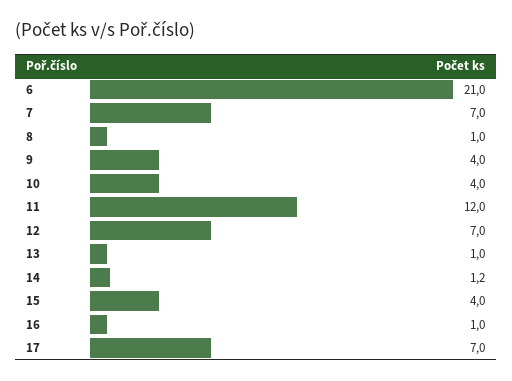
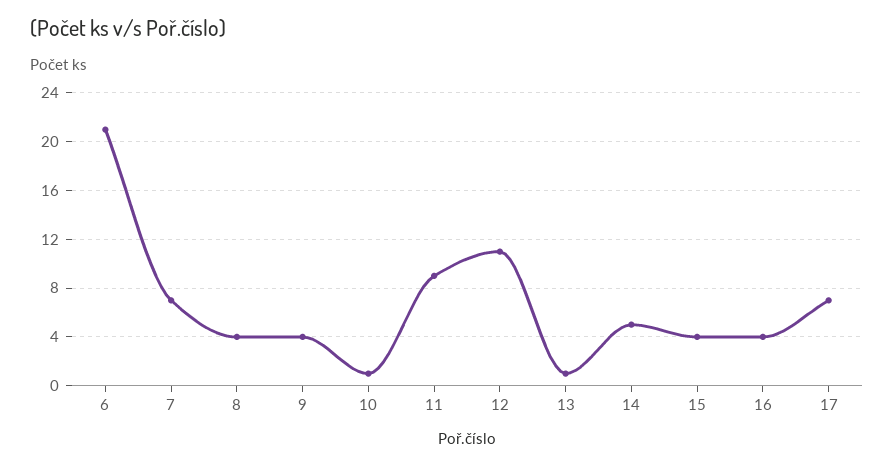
8: 1 -> 4
10: 4 -> 1
11: 12 -> 9
12: 7 -> 11
14: 1.2 -> 5
16: 1 -> 4

